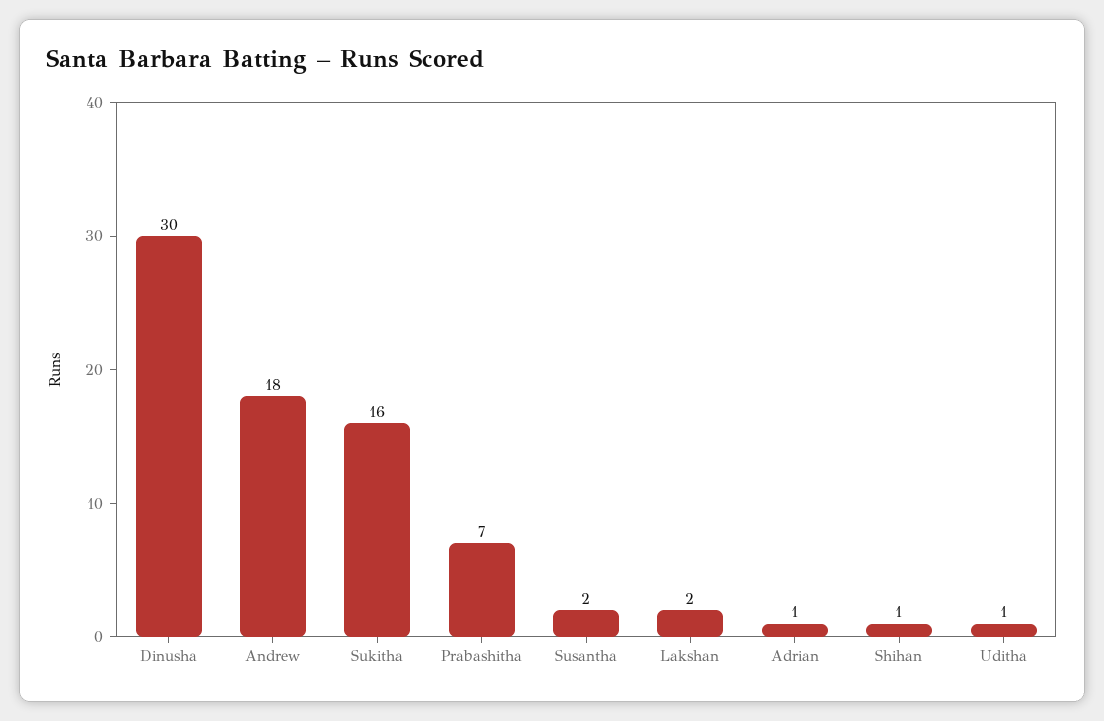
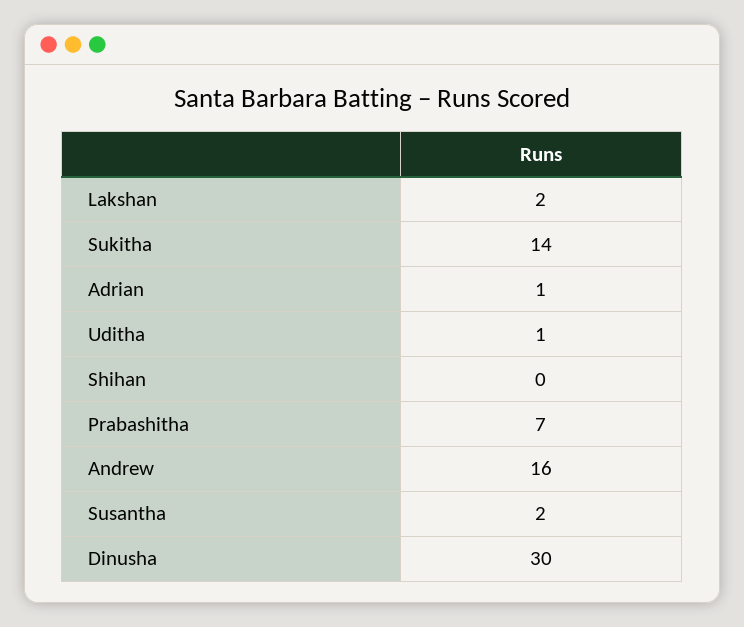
Andrew: 18 -> 16
Sukitha: 16 -> 14
Shihan: 1 -> 0

